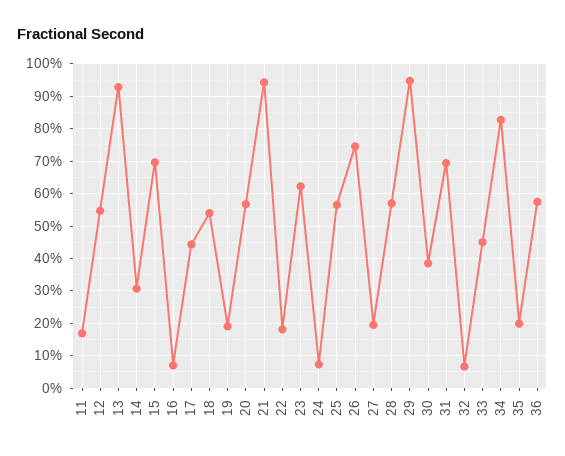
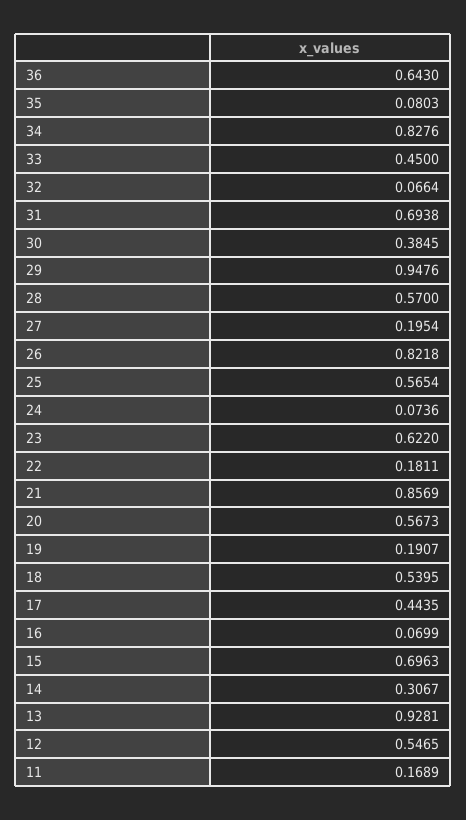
21: 0.94 -> 0.8569
26: 0.74 -> 0.8218
35: 0.2 -> 0.0803
36: 0.58 -> 0.643

